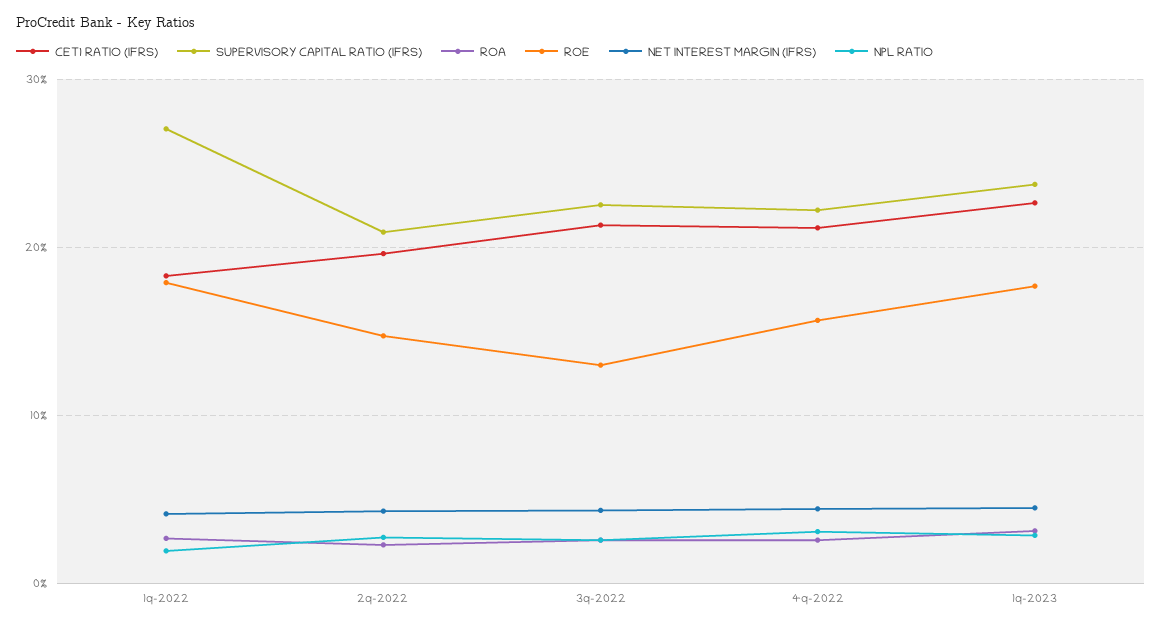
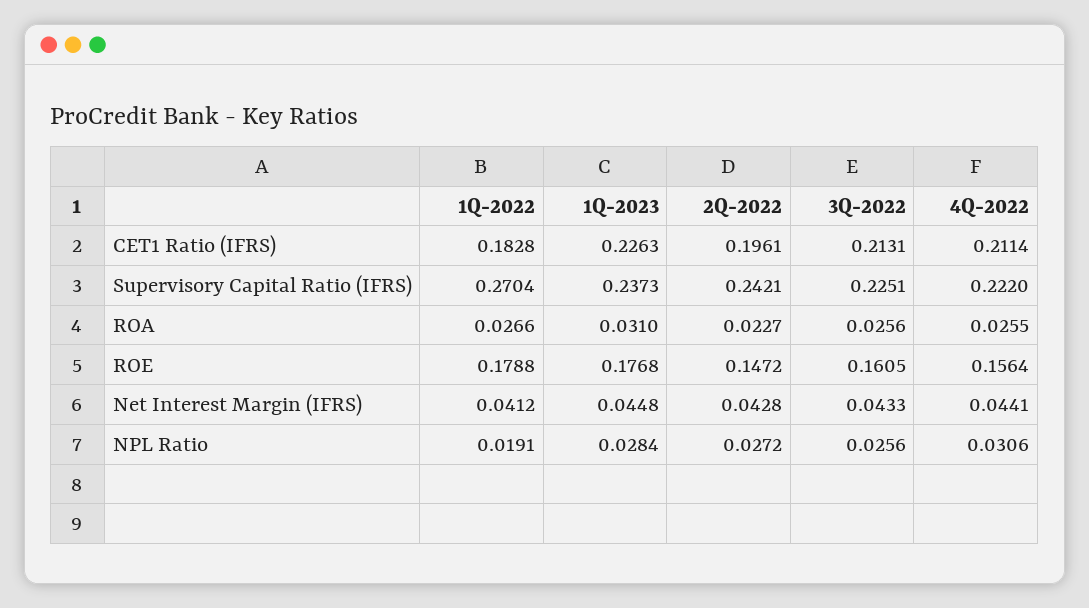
SUPERVISORY CAPITAL RATIO (IFRS), 2q-2022: 0.21 -> 0.2421
ROE, 3q-2022: 0.13 -> 0.1605

